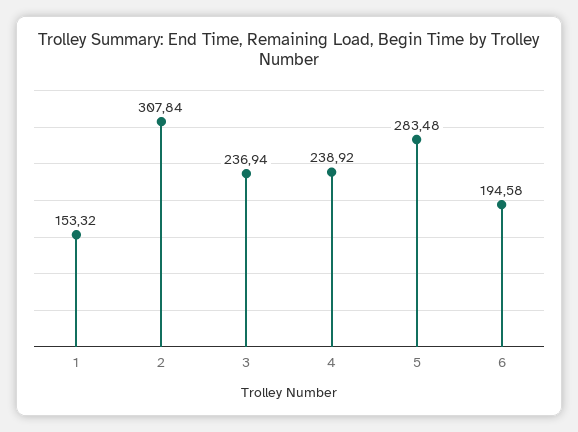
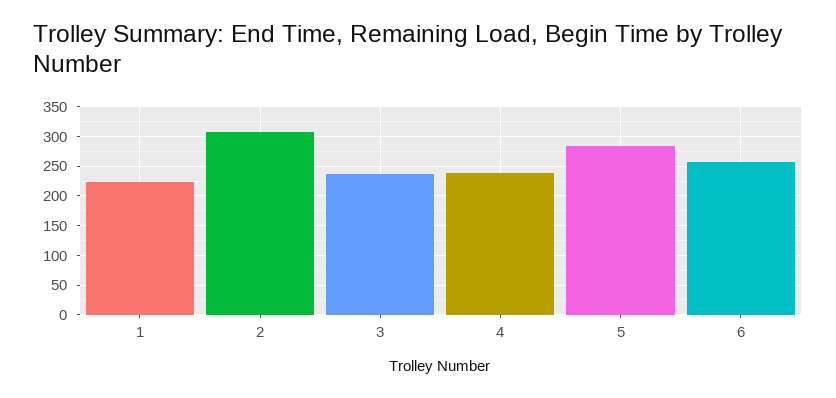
1: 153.32 -> 225
6: 194.58 -> 250

